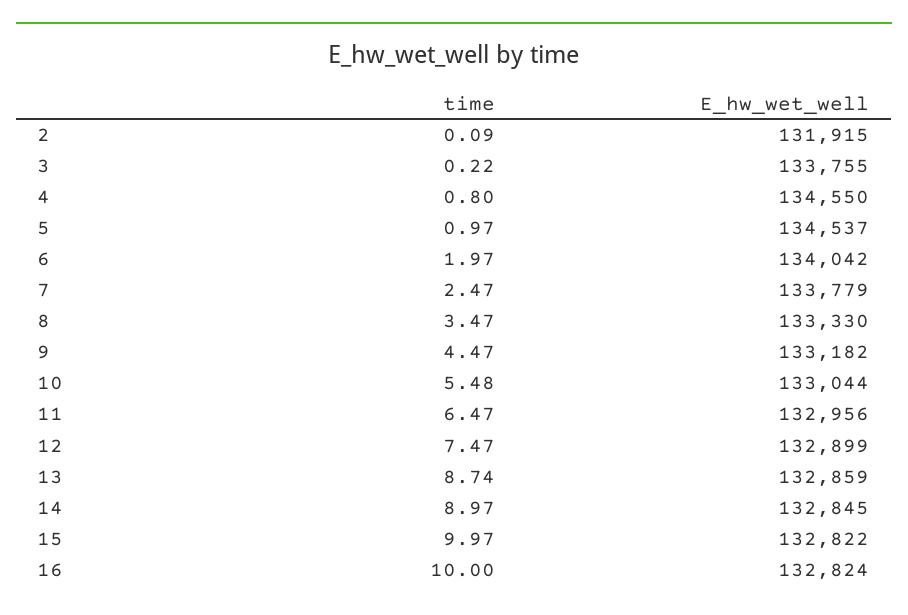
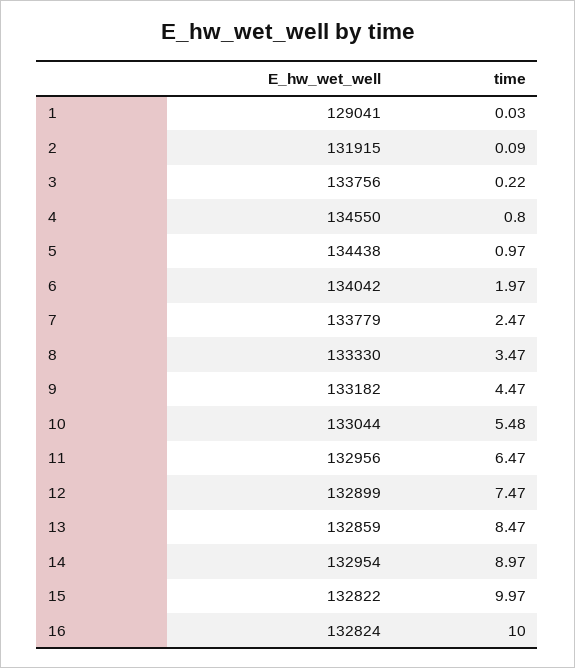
E_hw_wet_well, 3: 133755 -> 133756
E_hw_wet_well, 5: 134537 -> 134438
time, 13: 8.74 -> 8.47
E_hw_wet_well, 14: 132845 -> 132954
E_hw_wet_well, 1: none -> 129041
time, 1: none -> 0.03

